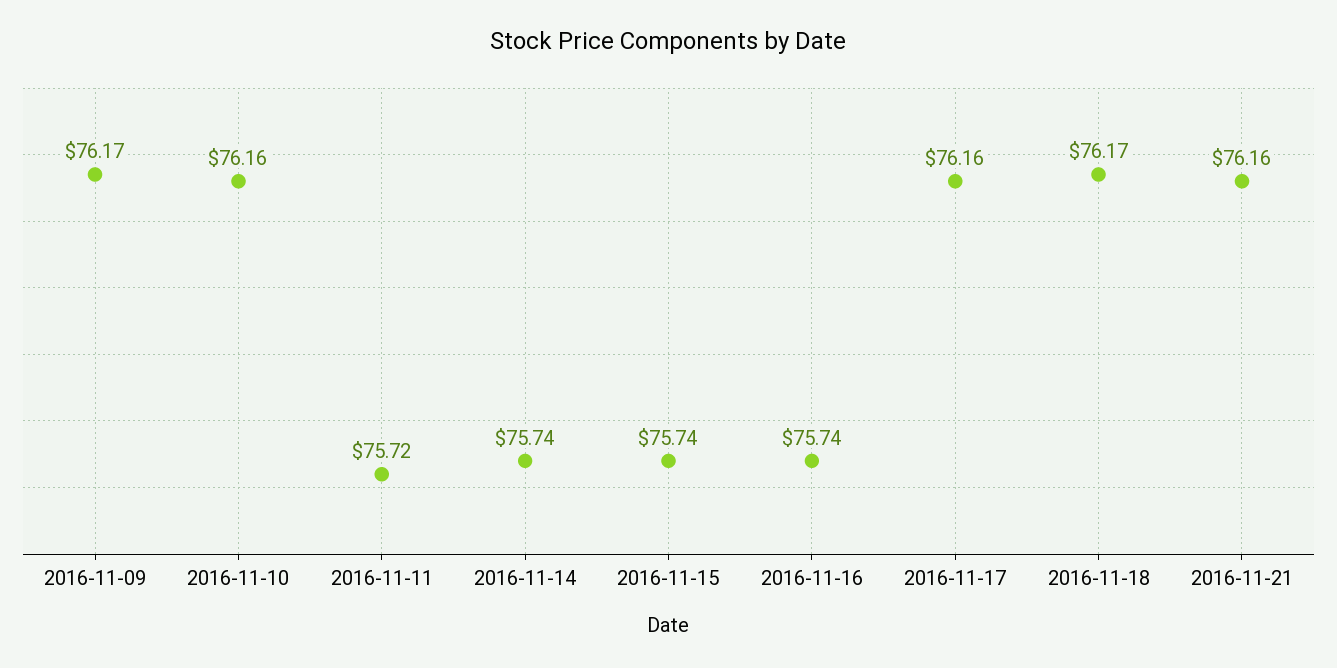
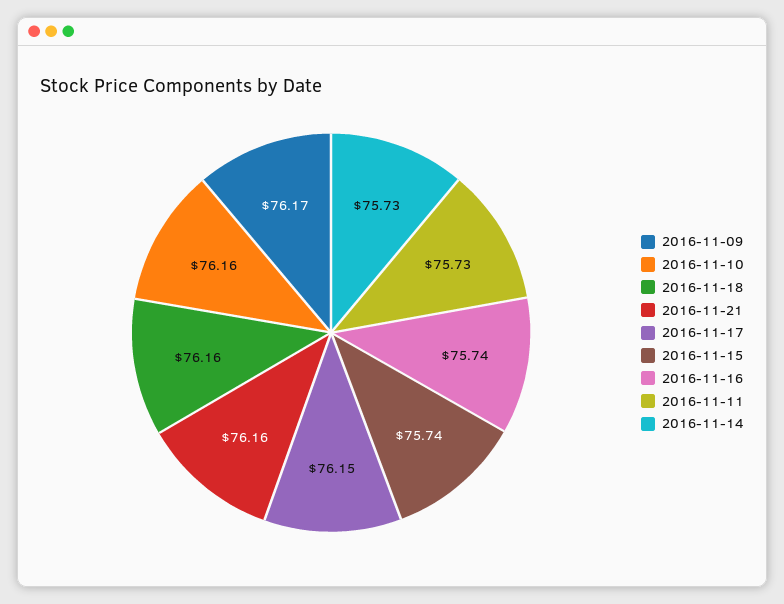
2016-11-11: 75.72 -> 75.73
2016-11-14: 75.74 -> 75.73
2016-11-17: 76.16 -> 76.15
2016-11-18: 76.17 -> 76.16

